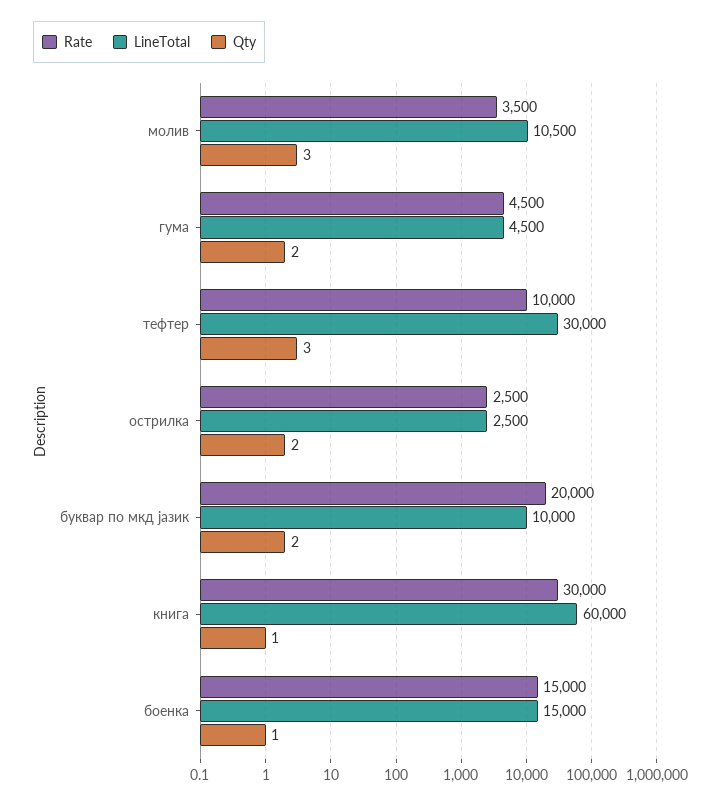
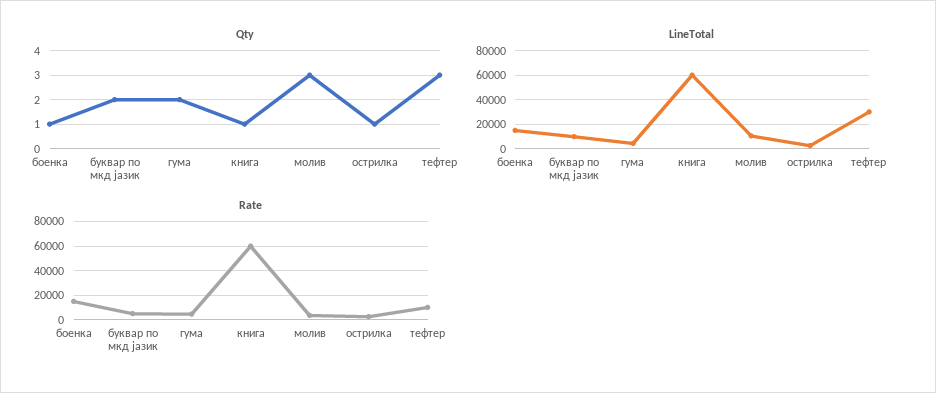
Qty, острилка: 2 -> 1
Rate, буквар по мкд јазик: 20000 -> 5000
Rate, книга: 30000 -> 60000

